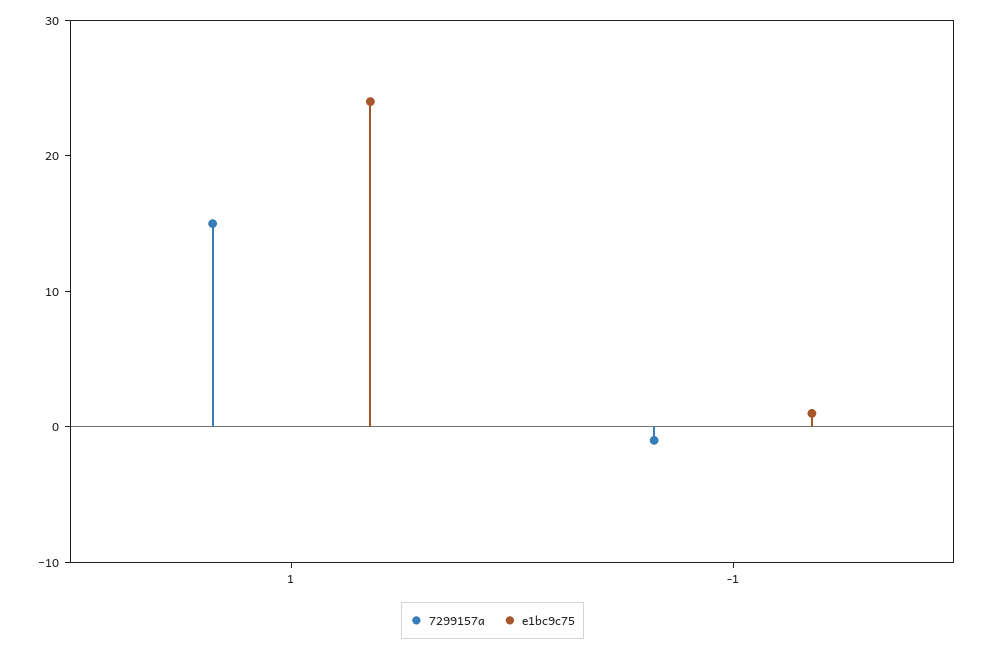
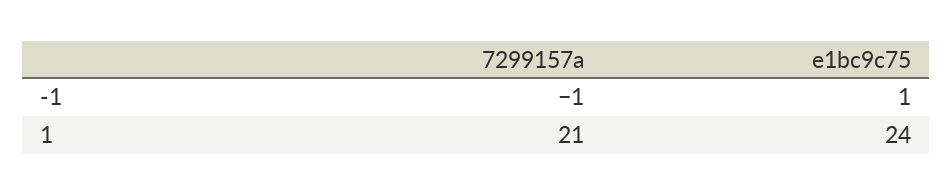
7299157a, 1: 15 -> 21

